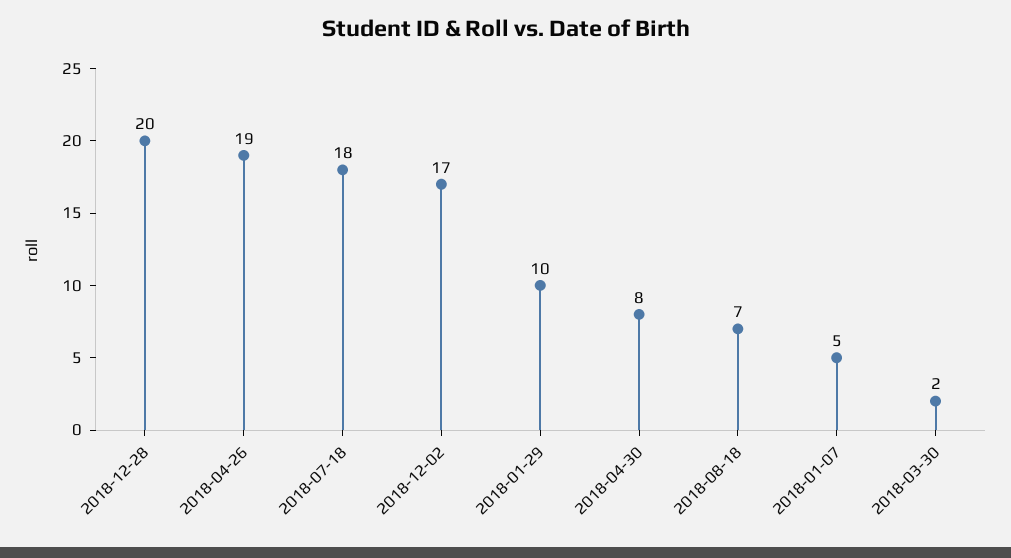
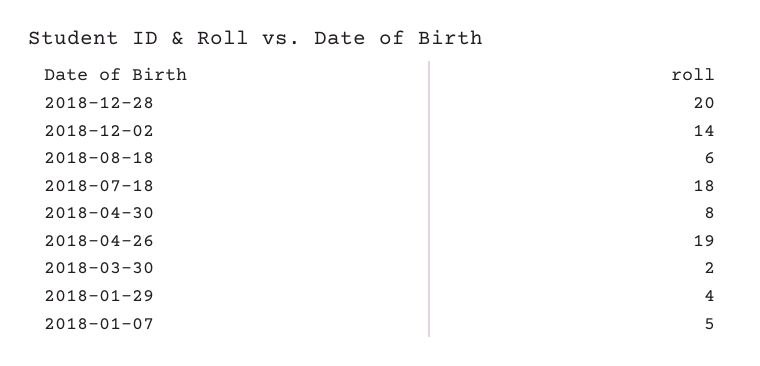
2018-12-02: 17 -> 14
2018-01-29: 10 -> 4
2018-08-18: 7 -> 6

